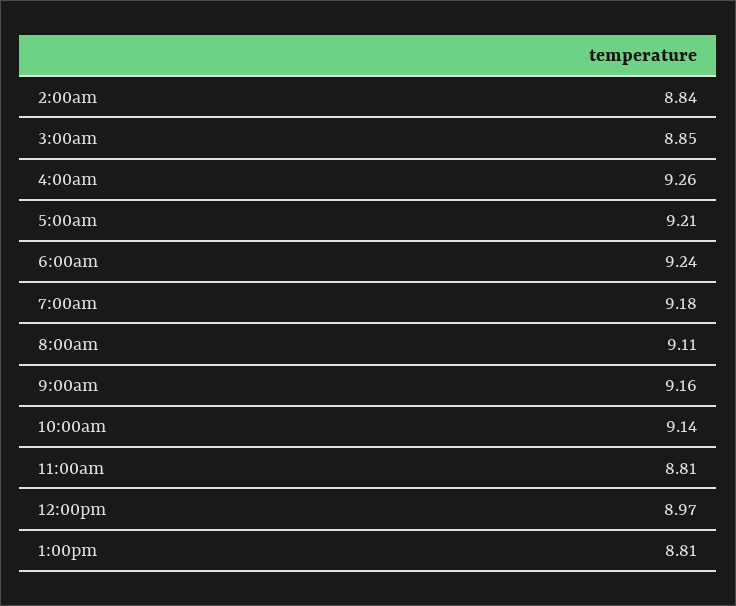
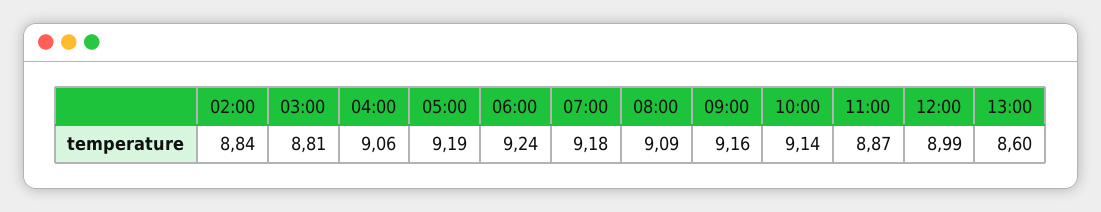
3:00am: 8.85 -> 8.81
4:00am: 9.26 -> 9.06
5:00am: 9.21 -> 9.19
8:00am: 9.11 -> 9.09
11:00am: 8.81 -> 8.87
12:00pm: 8.97 -> 8.99
1:00pm: 8.81 -> 8.6

